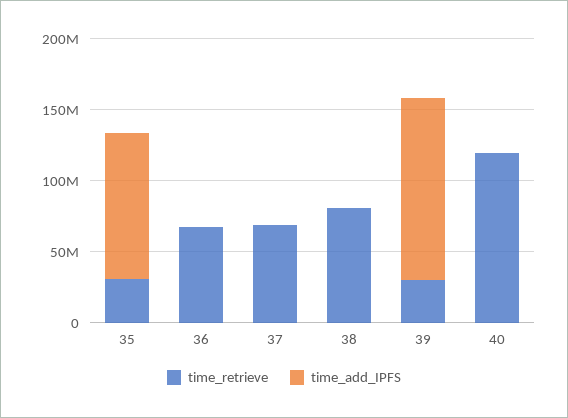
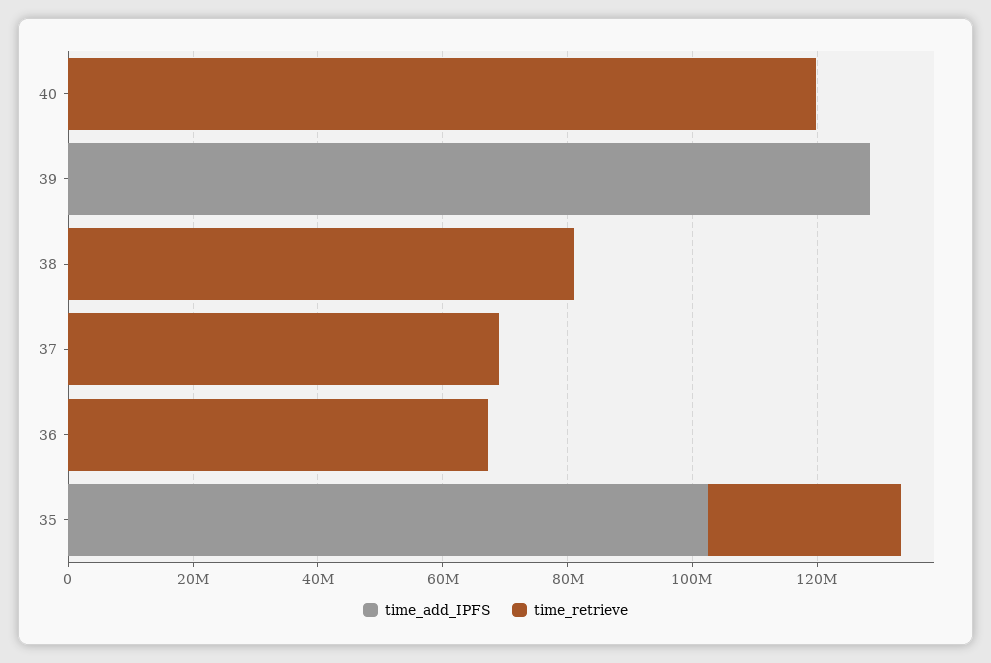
time_retrieve, 39: 30000000 -> 0

